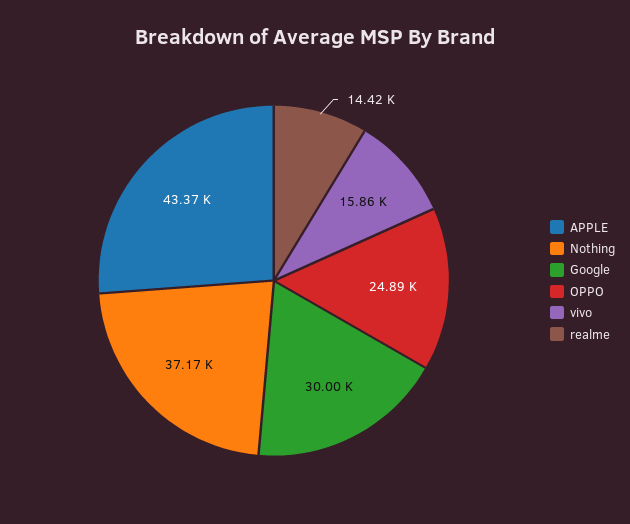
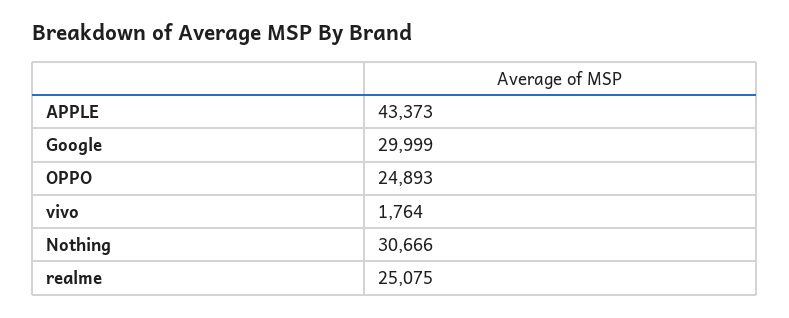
Nothing: 37170 -> 30666
vivo: 15860 -> 1764
realme: 14420 -> 25075

